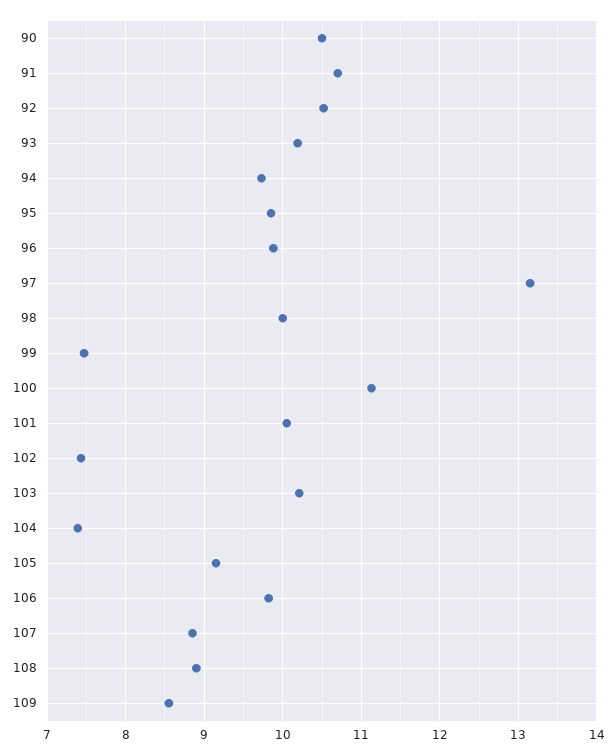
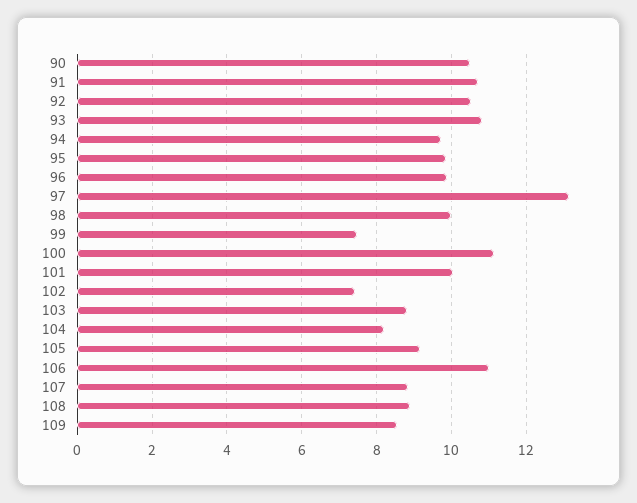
93: 10.2 -> 10.8
103: 10.2 -> 8.8
104: 7.4 -> 8.2
106: 9.8 -> 11

